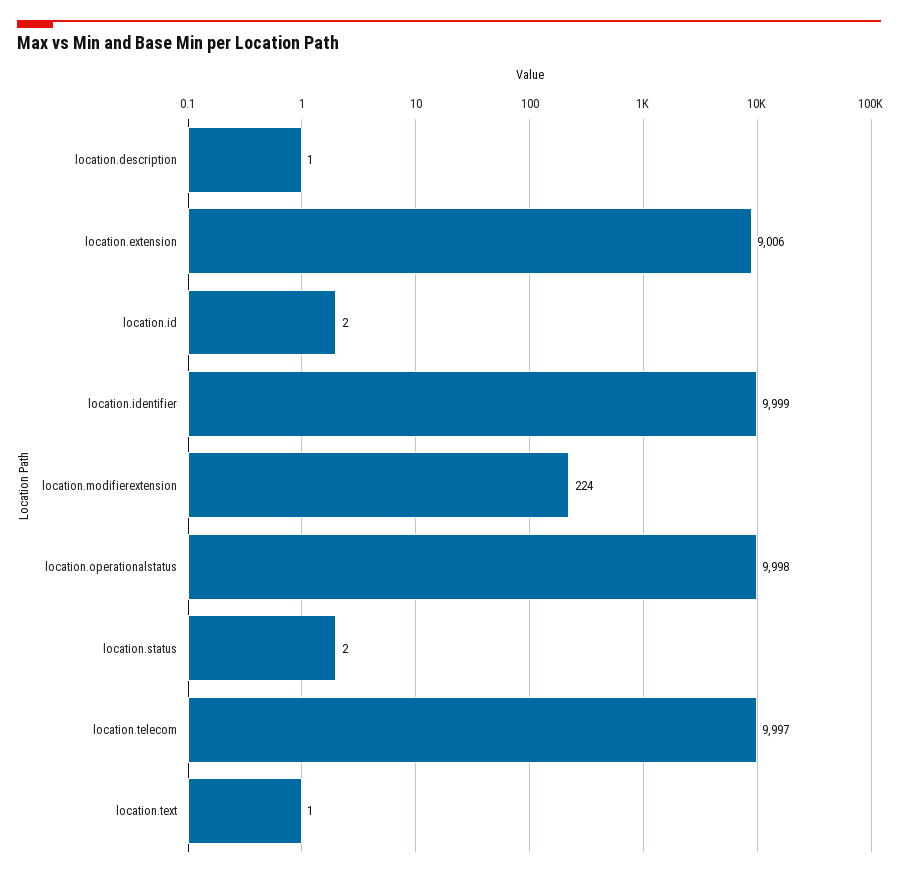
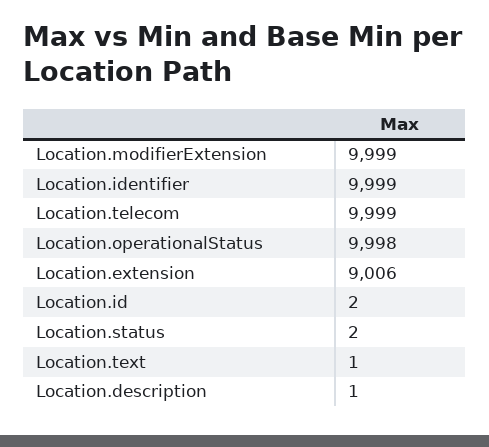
location.modifierextension: 224 -> 9999
location.telecom: 9997 -> 9999

